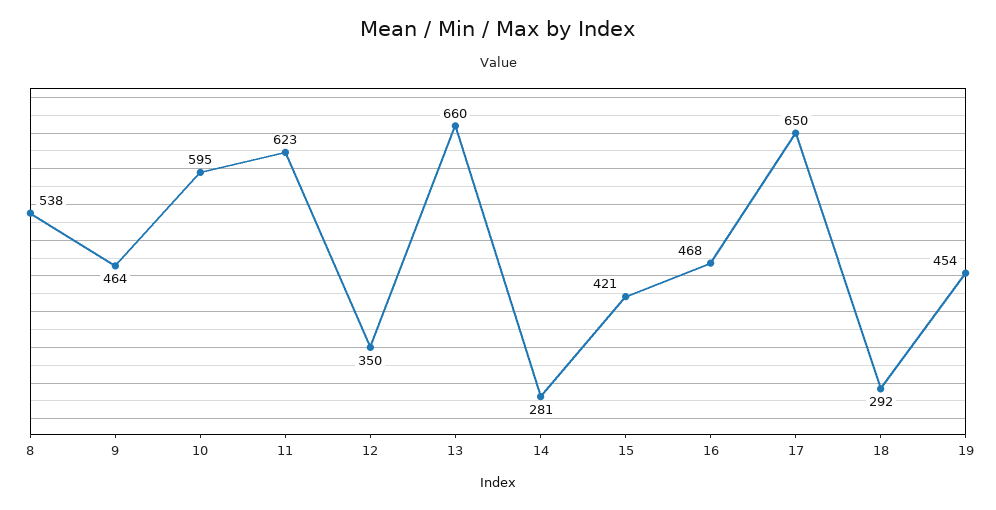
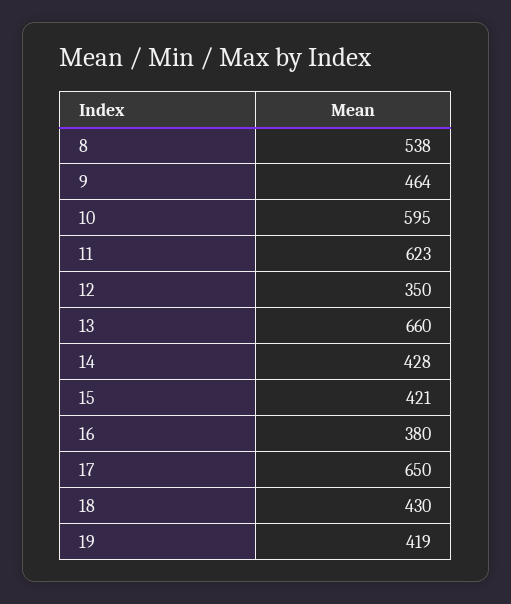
14: 281 -> 428
16: 468 -> 380
18: 292 -> 430
19: 454 -> 419

